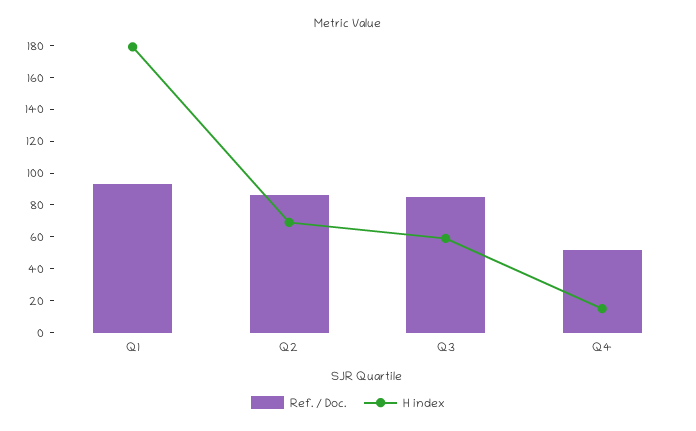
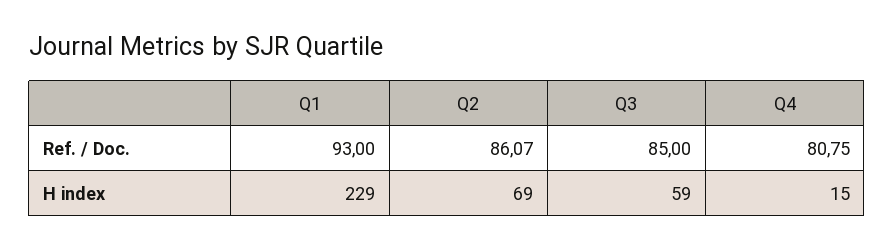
H index, Q1: 180 -> 229
Ref. / Doc., Q4: 50 -> 80.75

